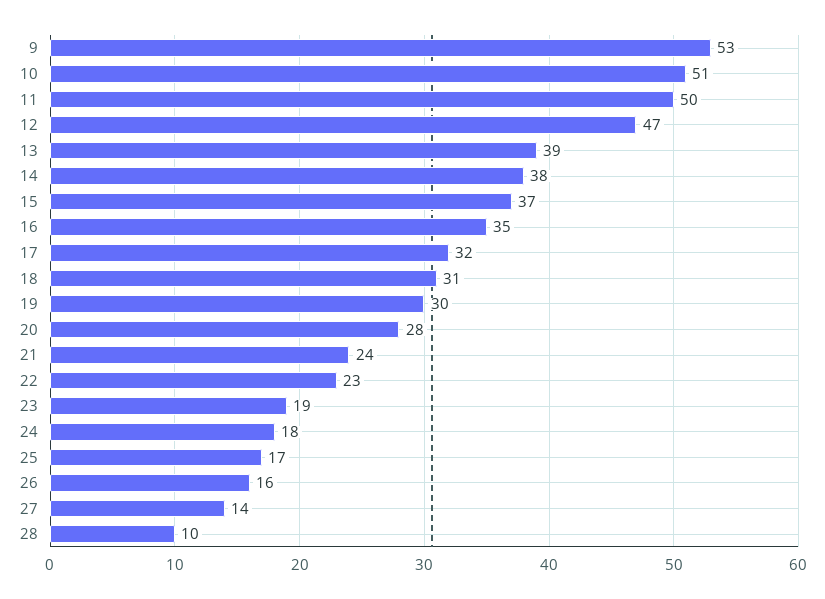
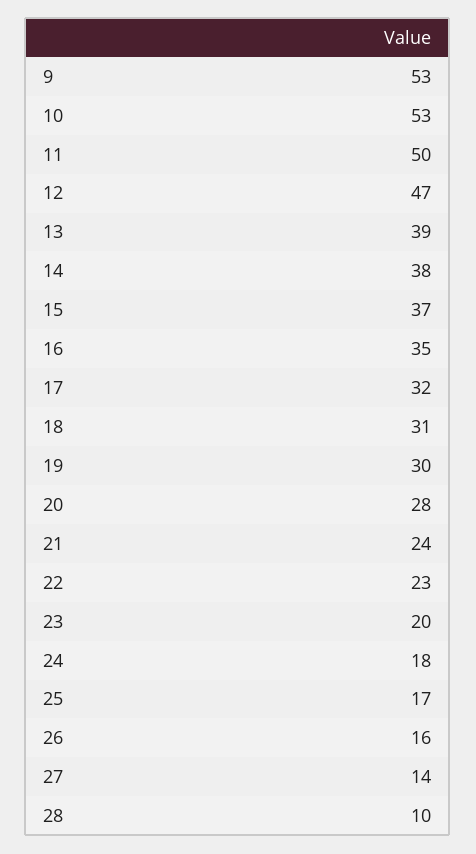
10: 51 -> 53
23: 19 -> 20

